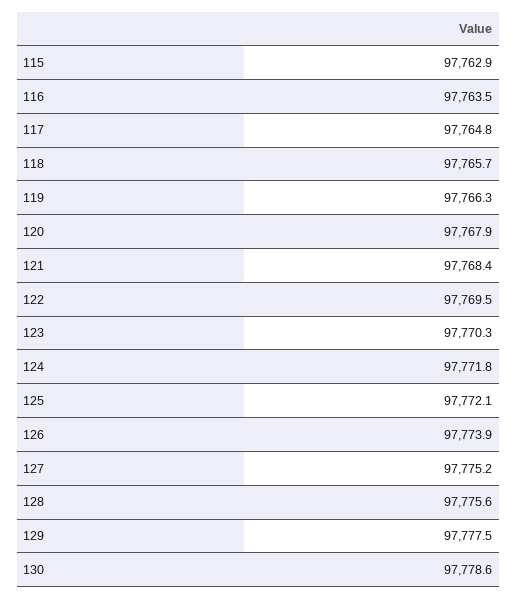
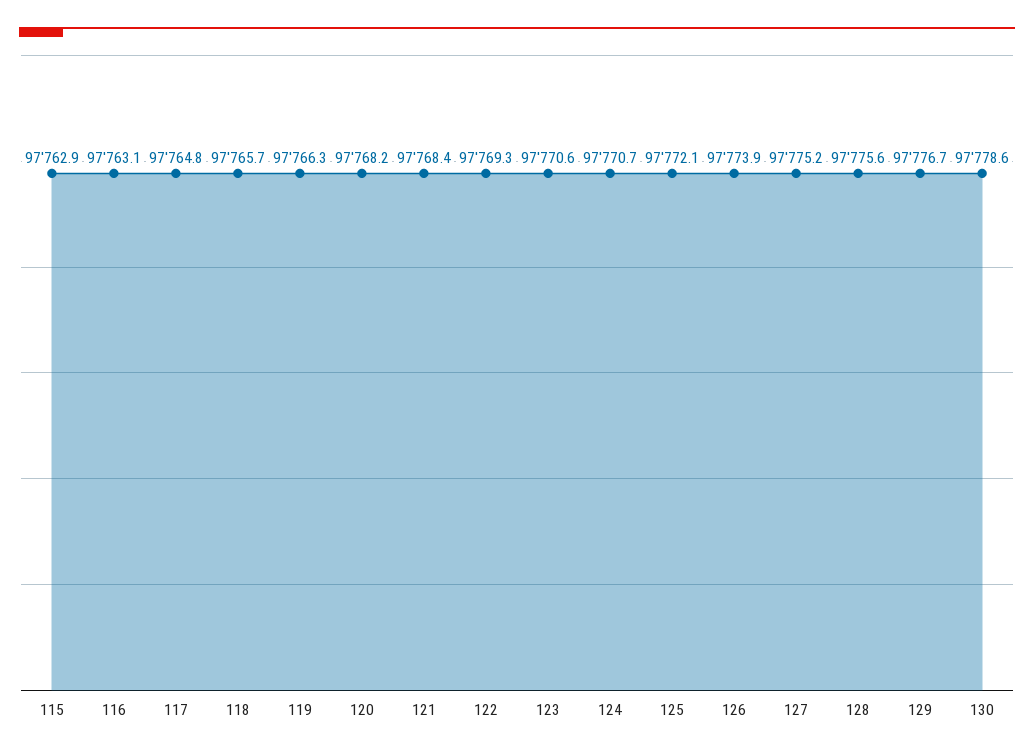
116: 97763.5 -> 97763.1
120: 97767.9 -> 97768.2
122: 97769.5 -> 97769.3
123: 97770.3 -> 97770.6
124: 97771.8 -> 97770.7
129: 97777.5 -> 97776.7

